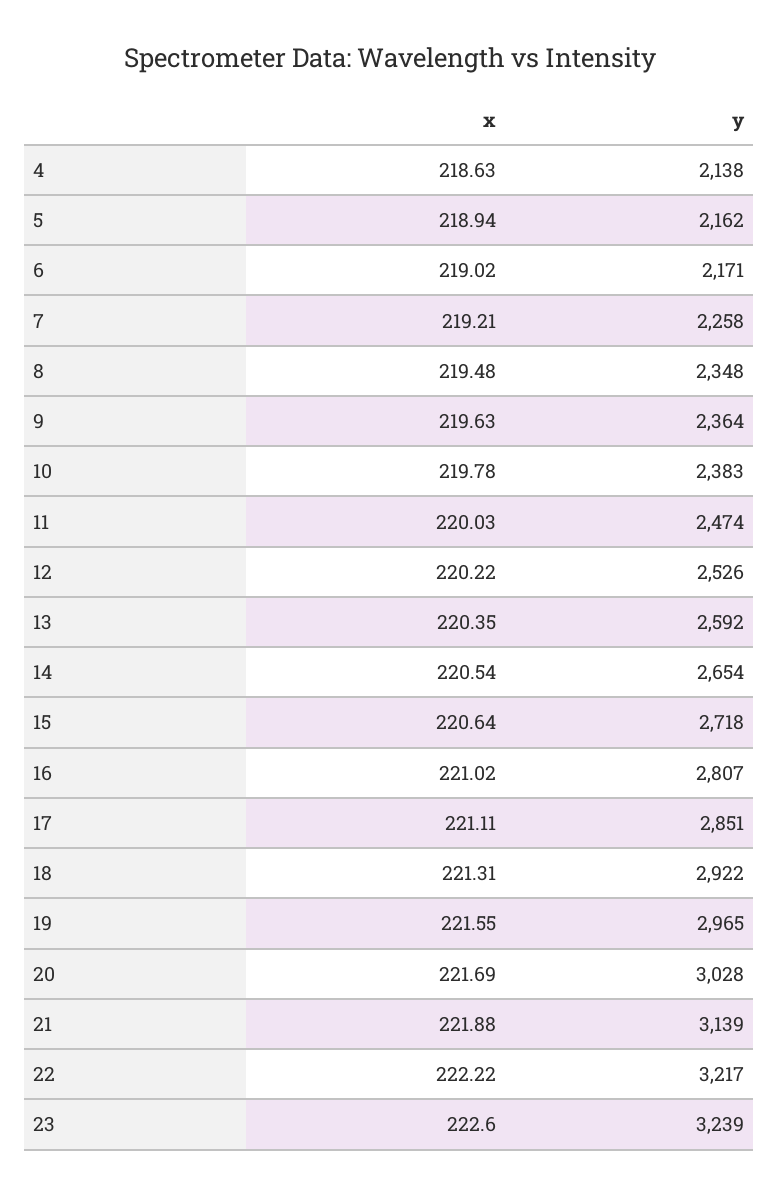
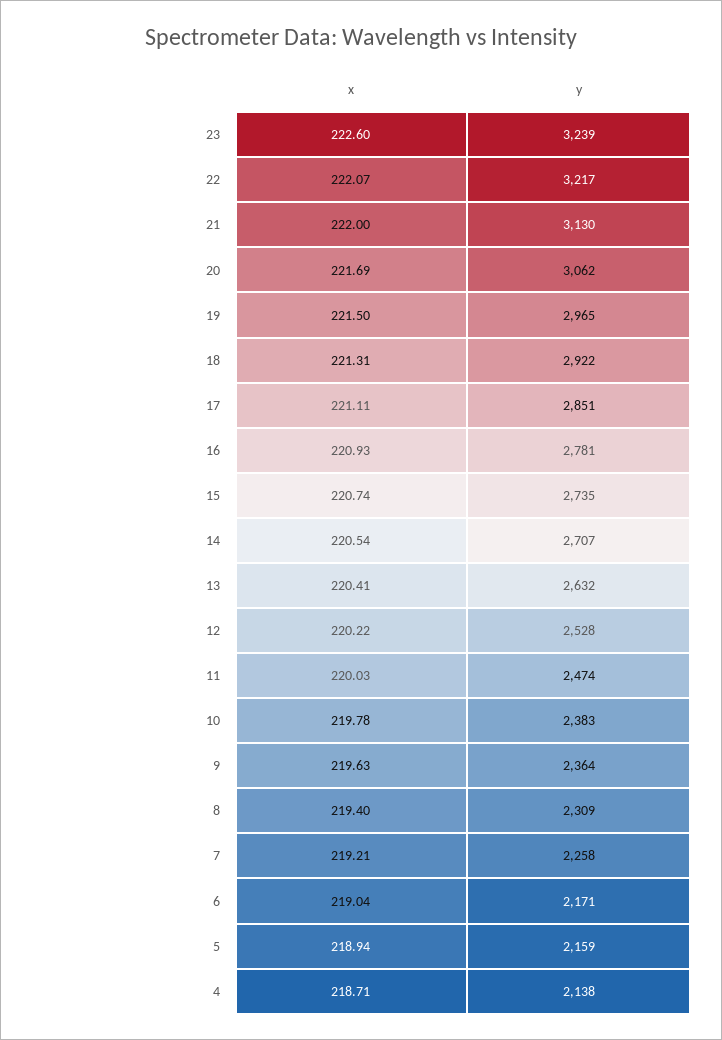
x, 4: 218.63 -> 218.71
y, 5: 2162 -> 2159
x, 6: 219.02 -> 219.04
x, 8: 219.48 -> 219.4
y, 8: 2348 -> 2309
y, 12: 2526 -> 2528
x, 13: 220.35 -> 220.41
y, 13: 2592 -> 2632
y, 14: 2654 -> 2707
x, 15: 220.64 -> 220.74
y, 15: 2718 -> 2735
x, 16: 221.02 -> 220.93
y, 16: 2807 -> 2781
x, 19: 221.55 -> 221.5
y, 20: 3028 -> 3062
x, 21: 221.88 -> 222
y, 21: 3139 -> 3130
x, 22: 222.22 -> 222.07

